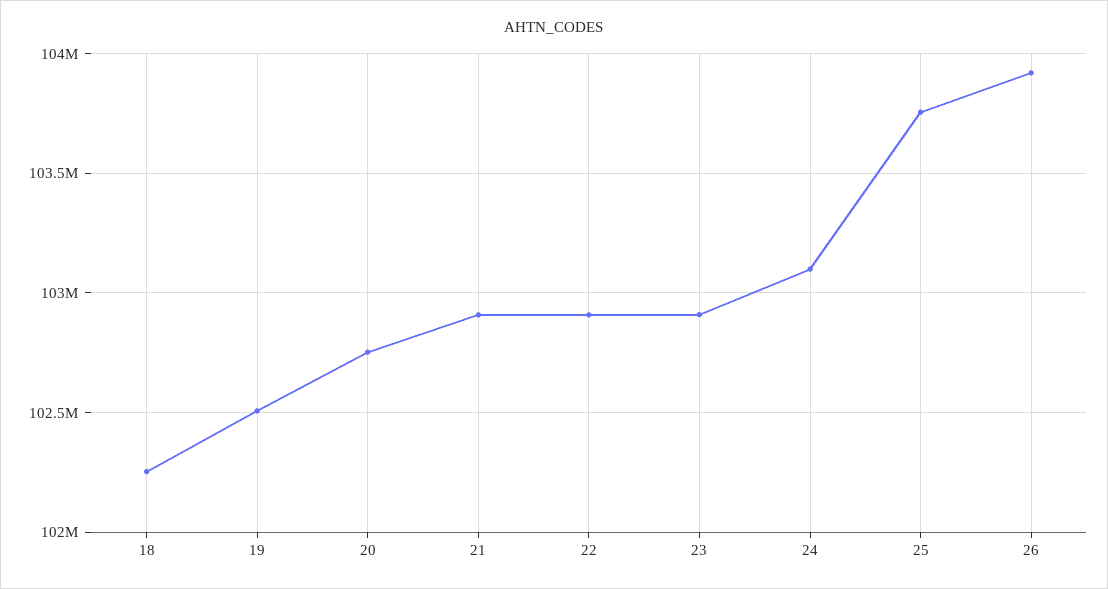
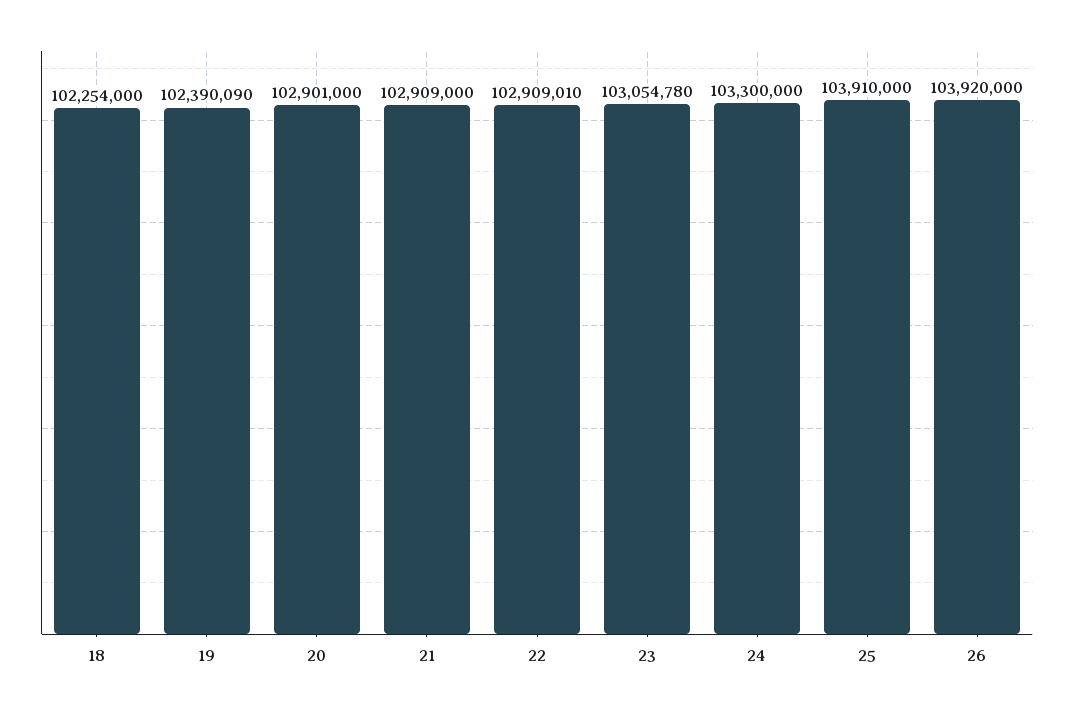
19: 102500000 -> 102390090
20: 102750000 -> 102901000
23: 102900000 -> 103054780
24: 103100000 -> 103300000
25: 103750000 -> 103910000

